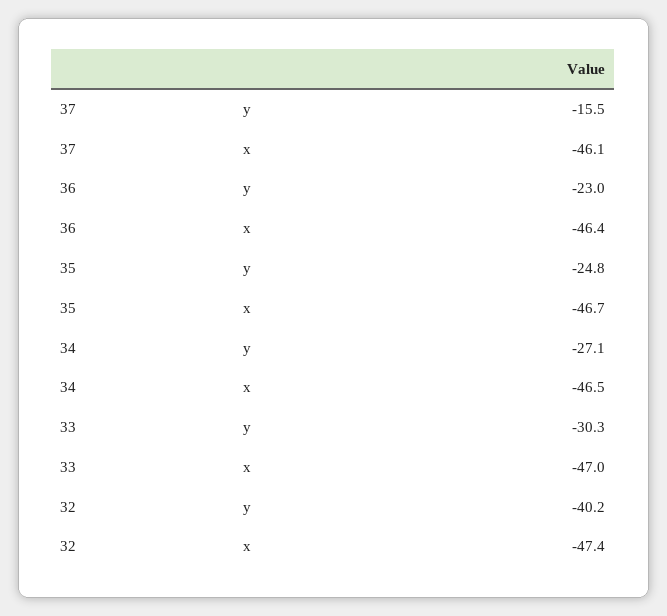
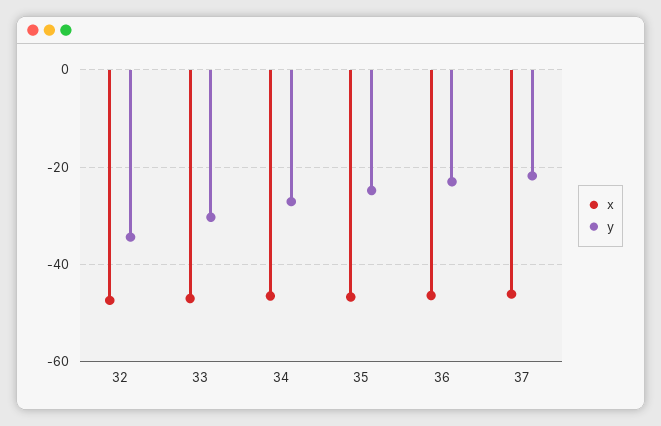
y, 37: -15.5 -> -22
y, 32: -40.2 -> -34

